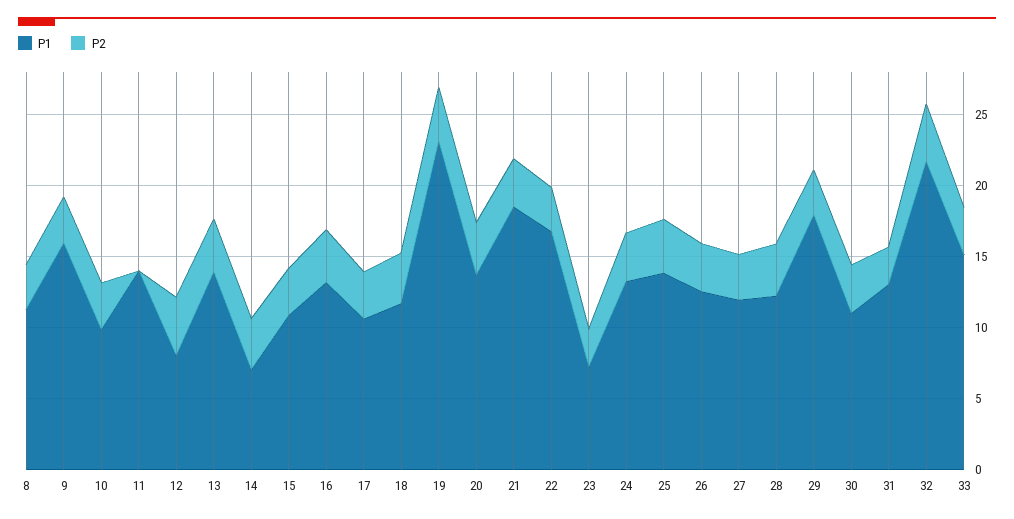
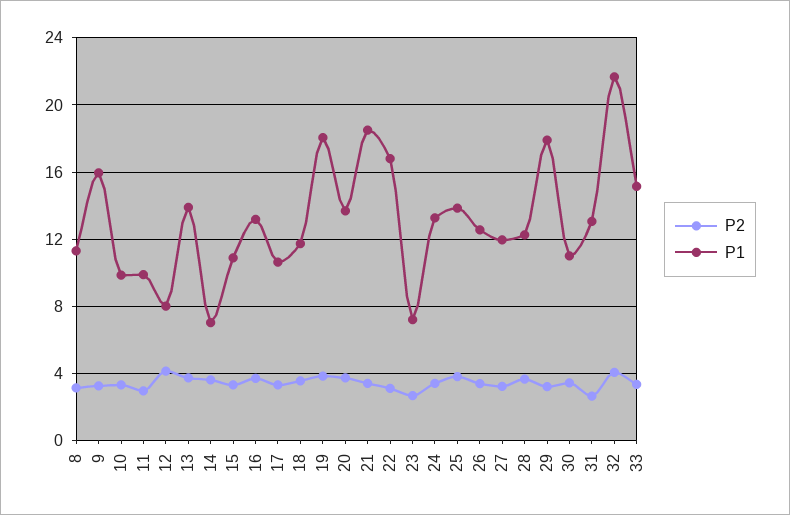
P1, 11: 14 -> 10
P2, 11: 0 -> 3
P1, 19: 23 -> 18

